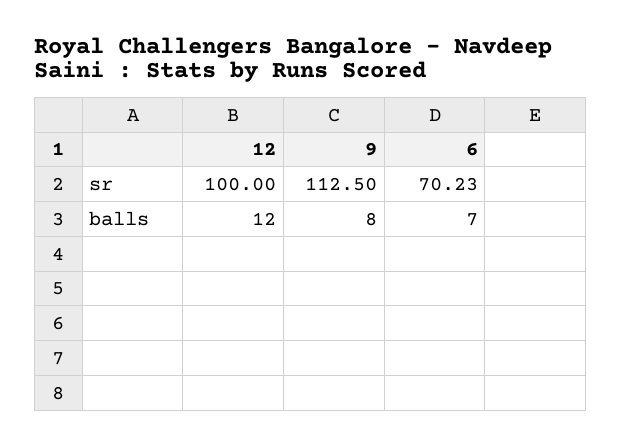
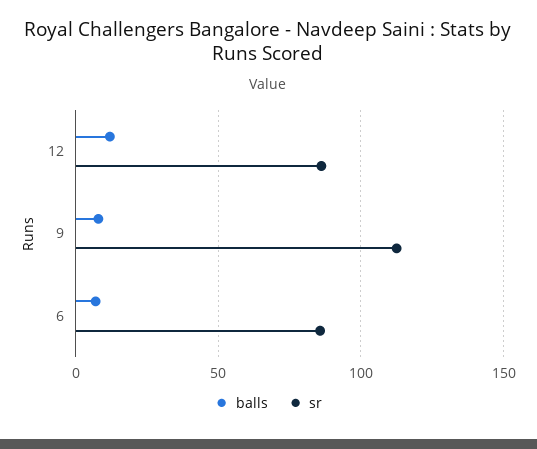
sr, 12: 100 -> 85
sr, 6: 70.23 -> 85

